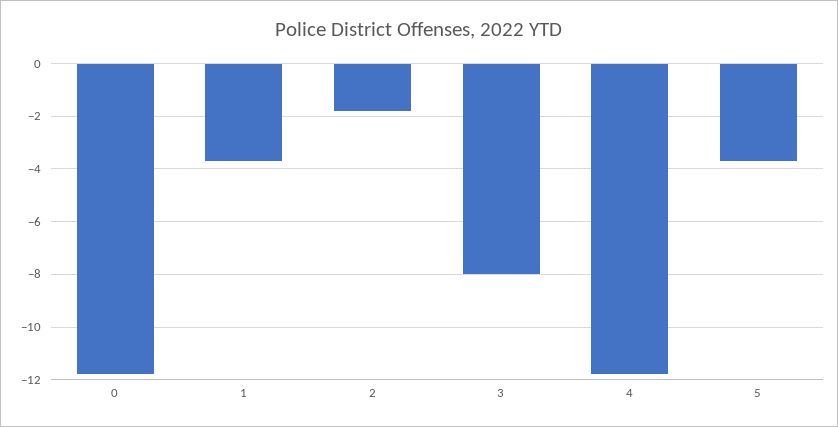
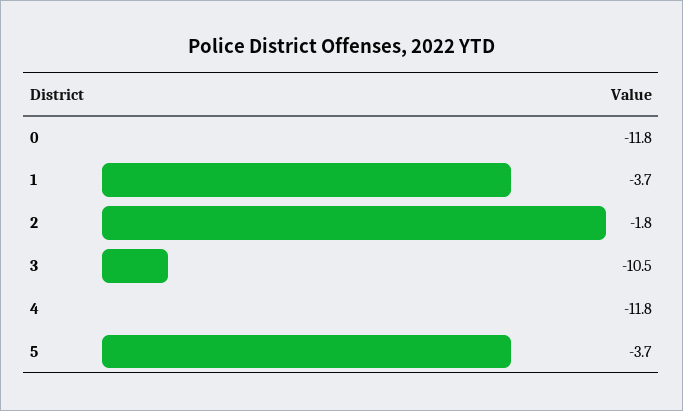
3: -8 -> -10.5

